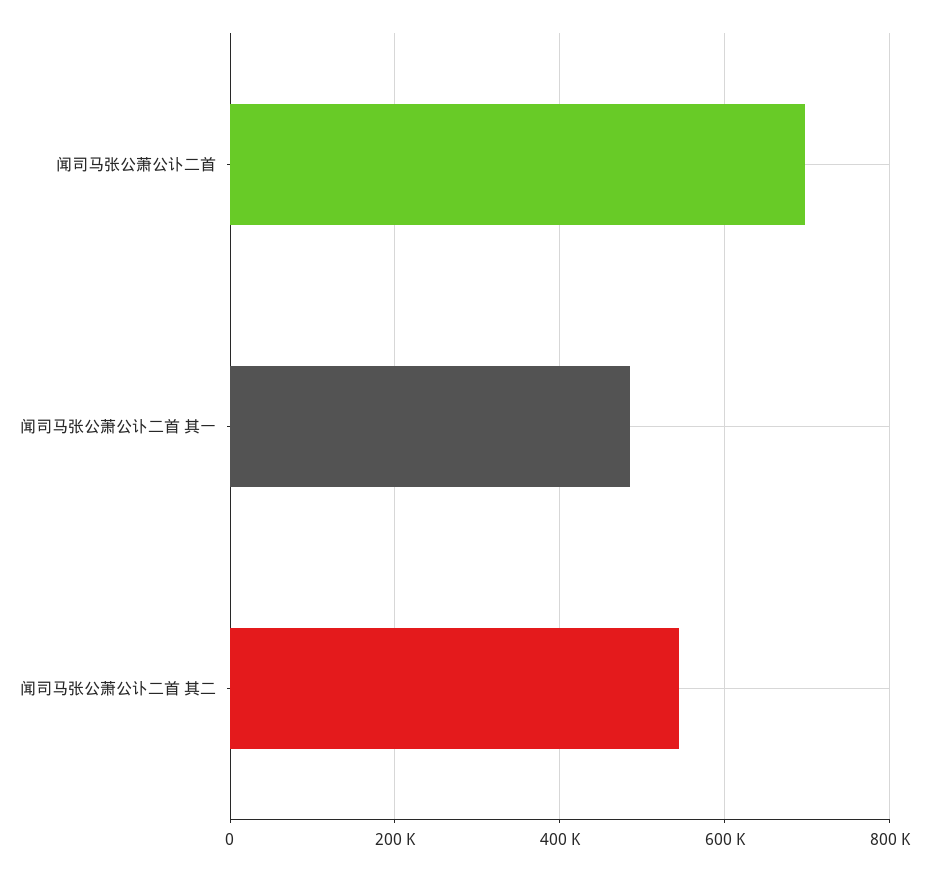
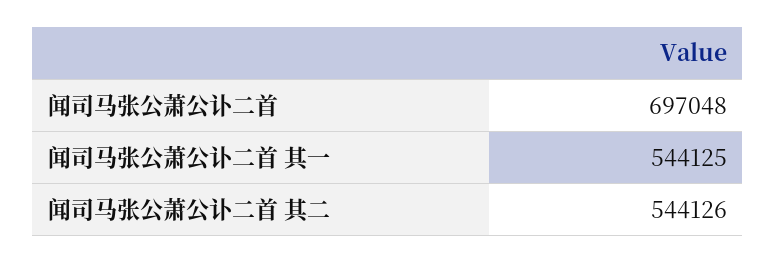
闻司马张公萧公讣二首 其一: 480000 -> 544125

